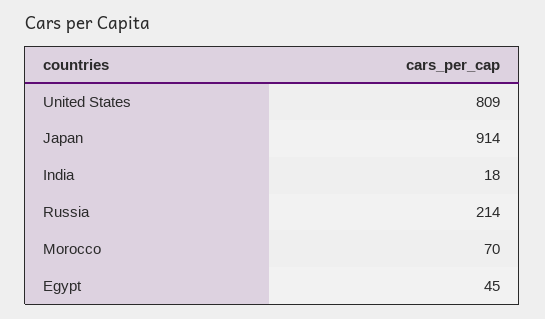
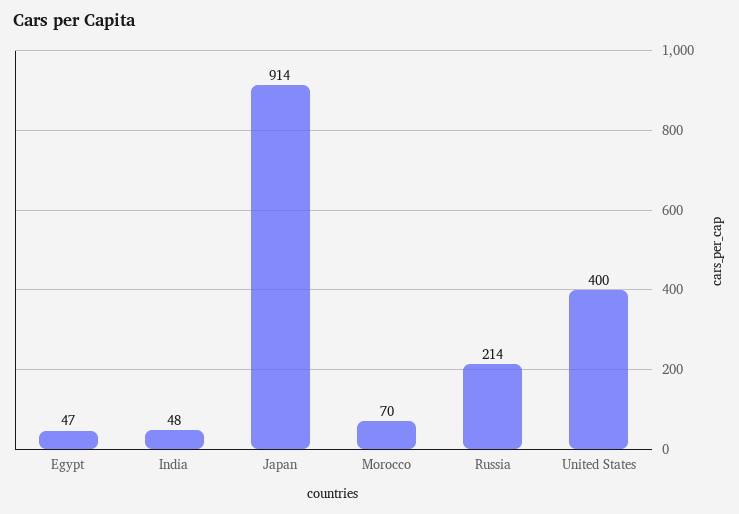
United States: 809 -> 400
India: 18 -> 48
Egypt: 45 -> 47

